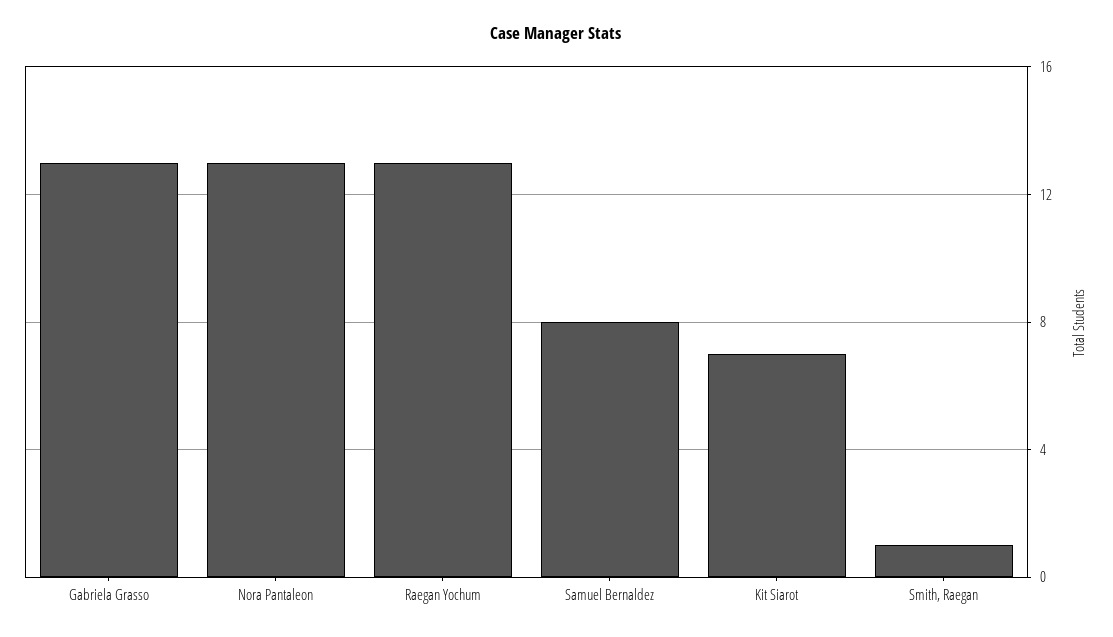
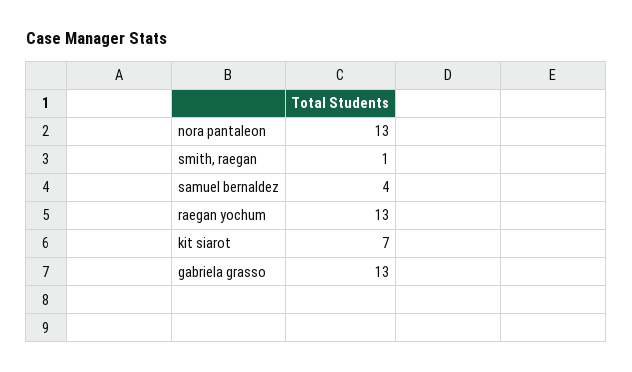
Samuel Bernaldez: 8 -> 4

